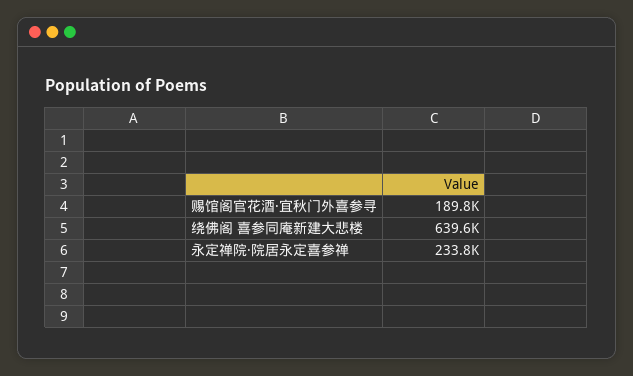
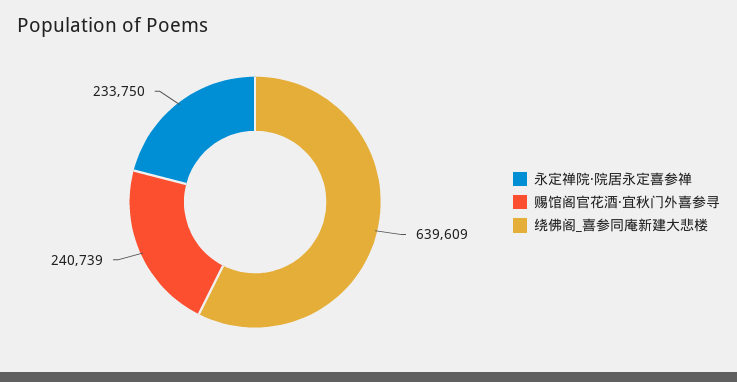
赐馆阁官花酒·宜秋门外喜参寻: 189800 -> 240739

